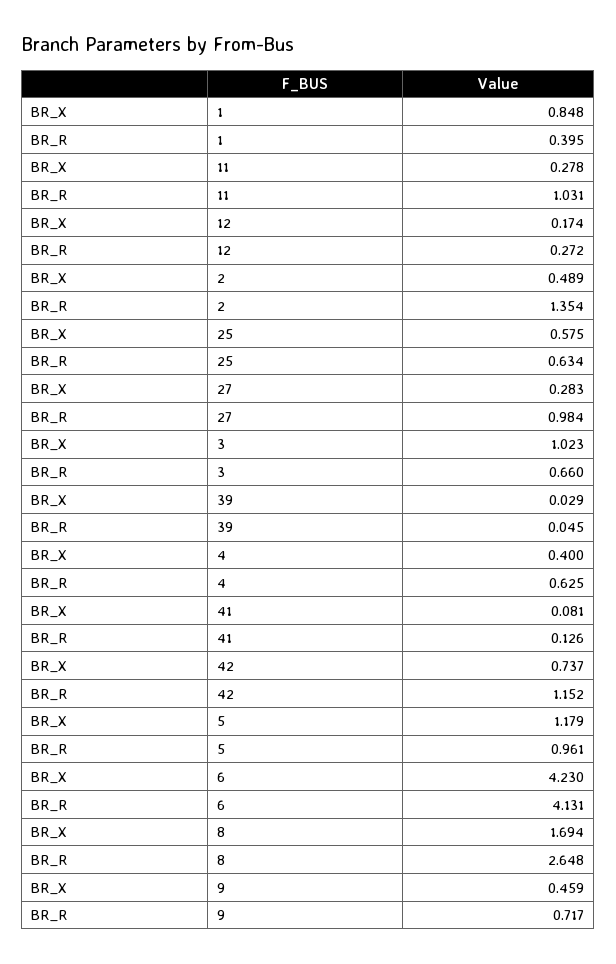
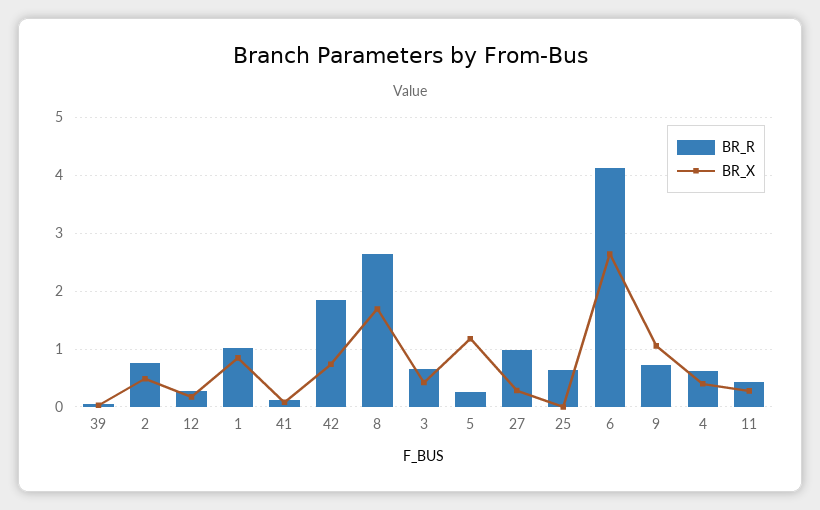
BR_R, 1: 0.395 -> 1
BR_R, 11: 1.031 -> 0.4
BR_R, 2: 1.354 -> 0.8
BR_X, 25: 0.575 -> 0
BR_X, 3: 1.023 -> 0.4
BR_R, 42: 1.152 -> 1.8
BR_R, 5: 0.961 -> 0.2
BR_X, 6: 4.23 -> 2.6
BR_X, 9: 0.459 -> 1

